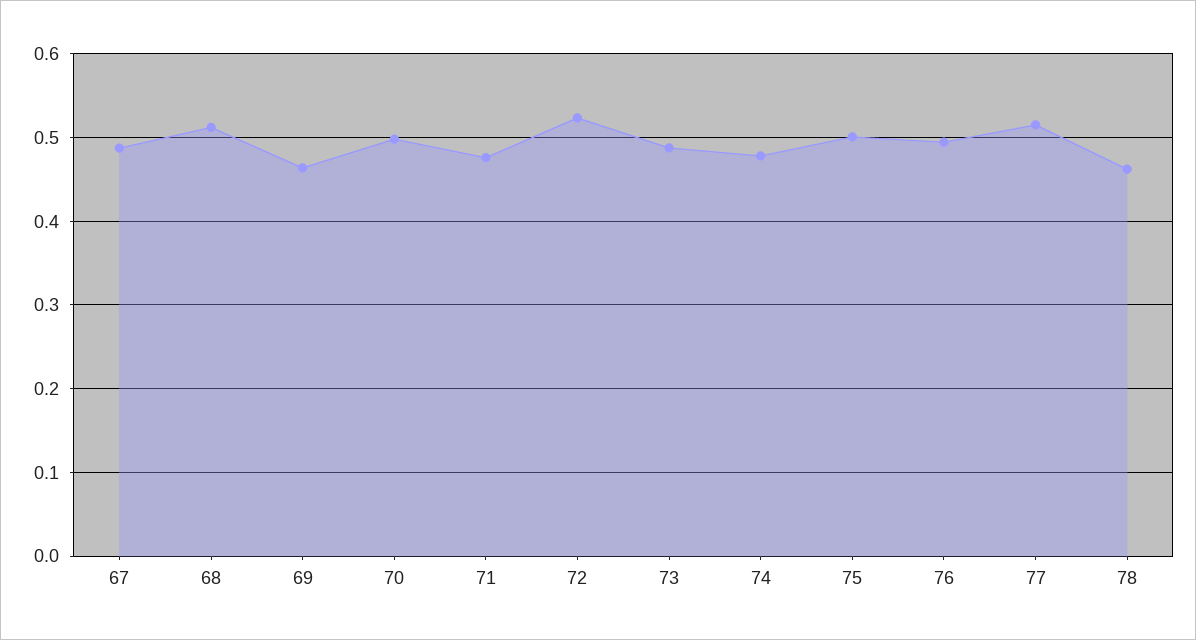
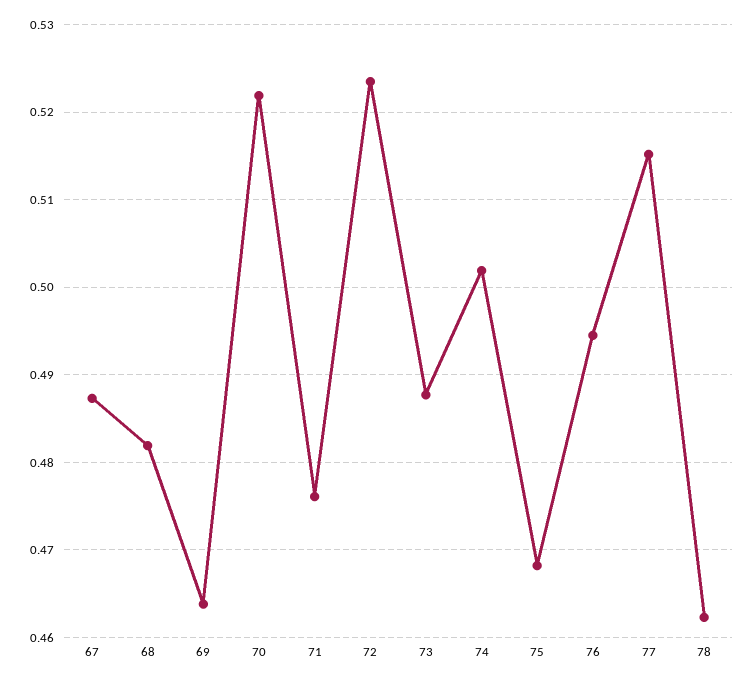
68: 0.51 -> 0.482
70: 0.5 -> 0.522
74: 0.48 -> 0.502
75: 0.5 -> 0.468

